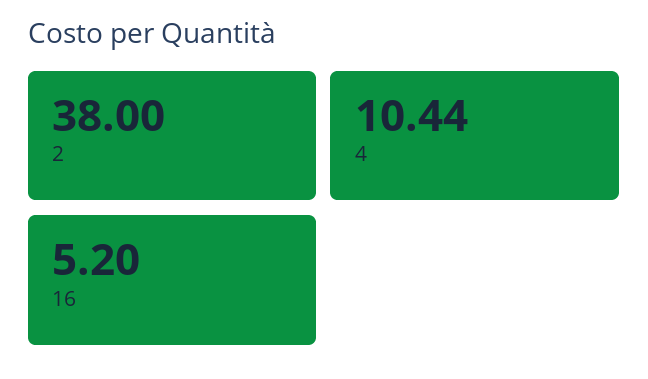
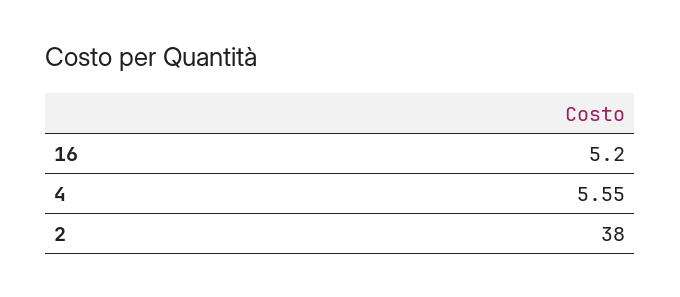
4: 10.44 -> 5.55

